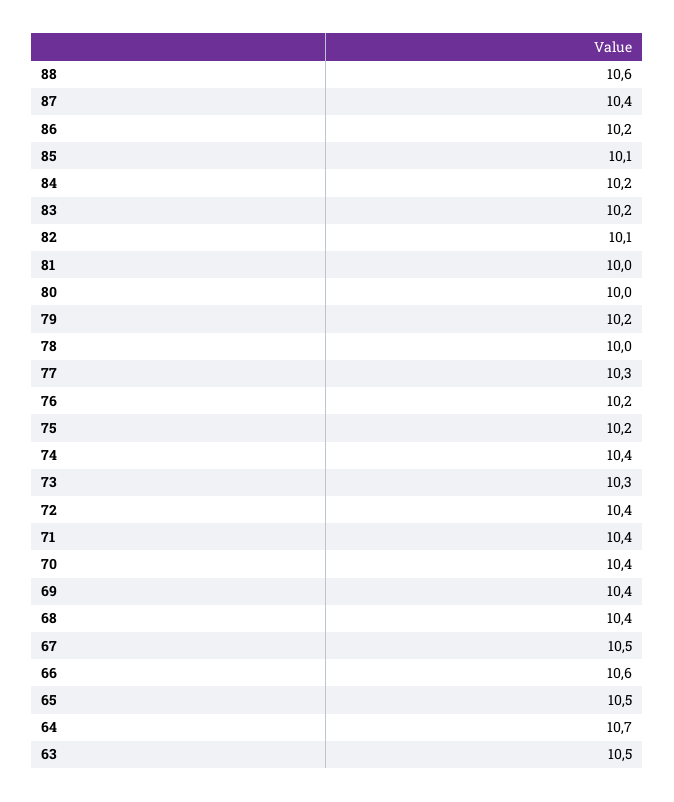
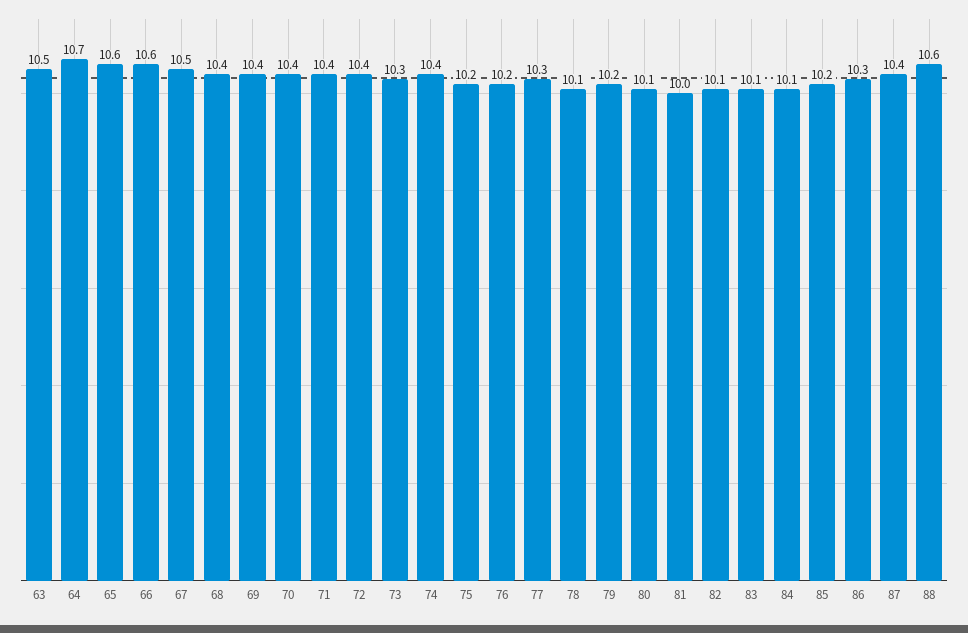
86: 10.2 -> 10.3
85: 10.1 -> 10.2
84: 10.2 -> 10.1
83: 10.2 -> 10.1
80: 10 -> 10.1
78: 10 -> 10.1
65: 10.5 -> 10.6

